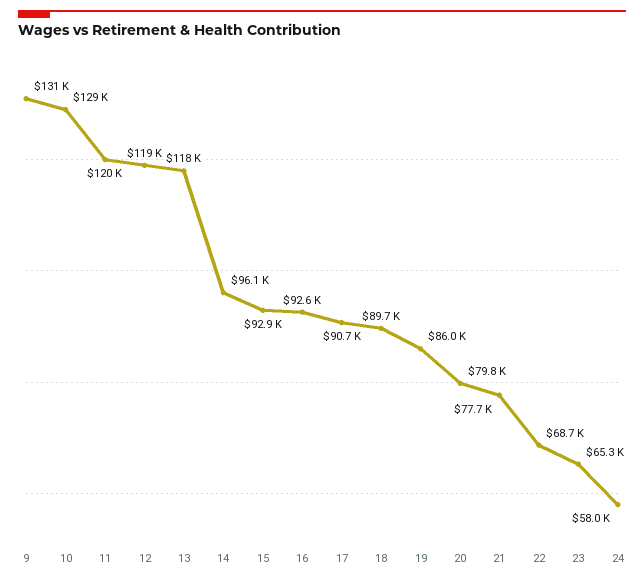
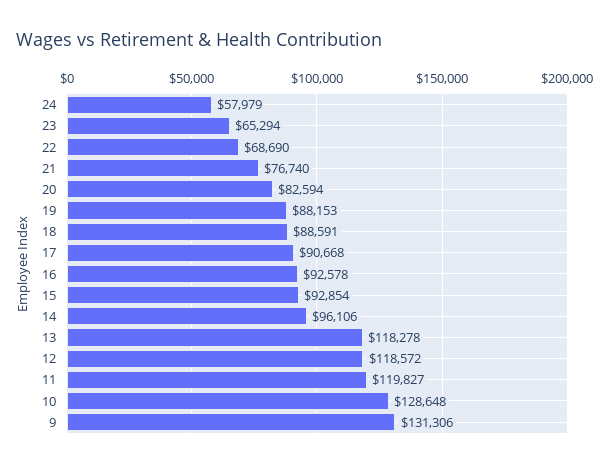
18: 89700 -> 88591
19: 86000 -> 88153
20: 79800 -> 82594
21: 77700 -> 76740

